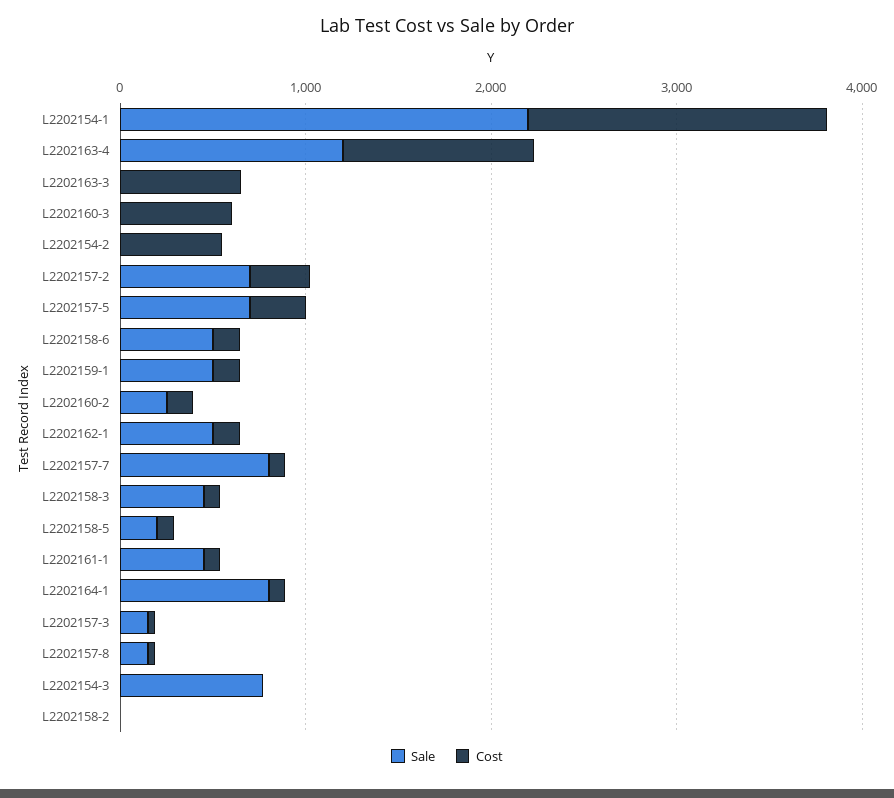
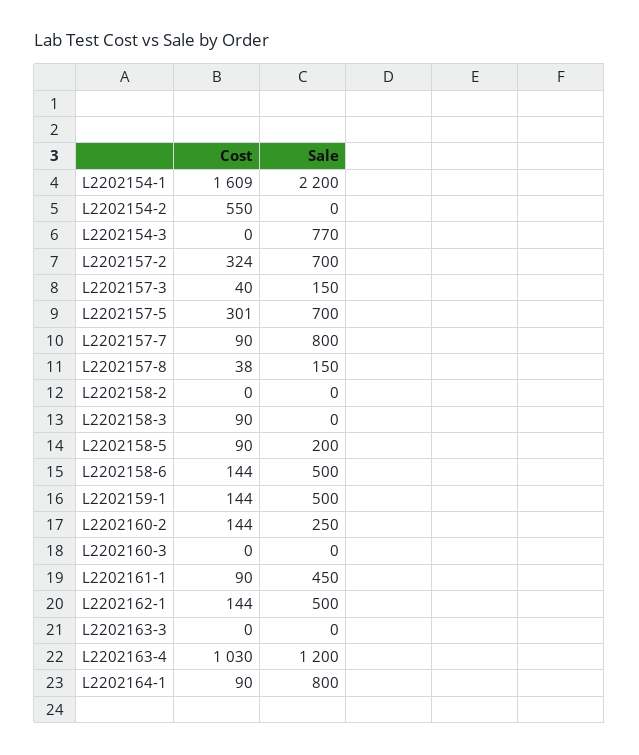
Cost, L2202163-3: 600 -> 0
Cost, L2202160-3: 600 -> 0
Sale, L2202158-3: 400 -> 0

